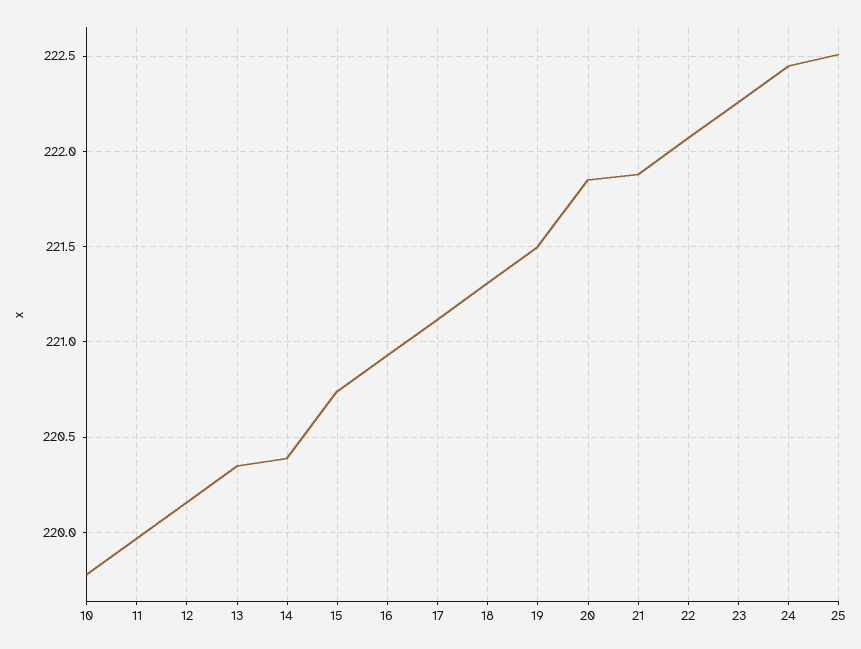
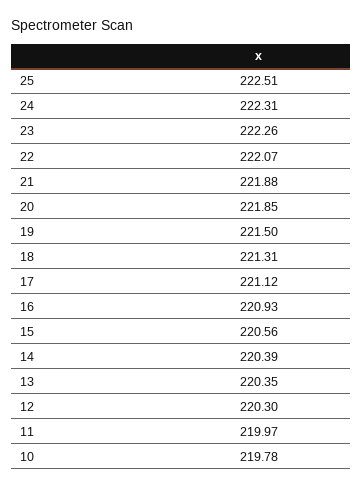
12: 220.15 -> 220.3
15: 220.75 -> 220.56
24: 222.45 -> 222.31

